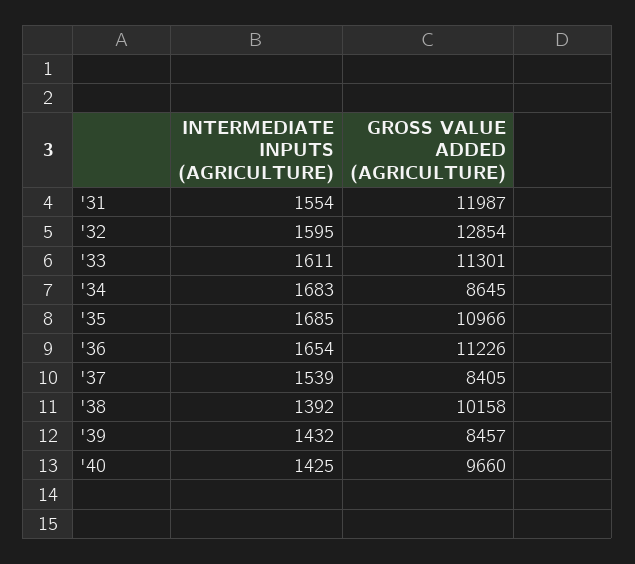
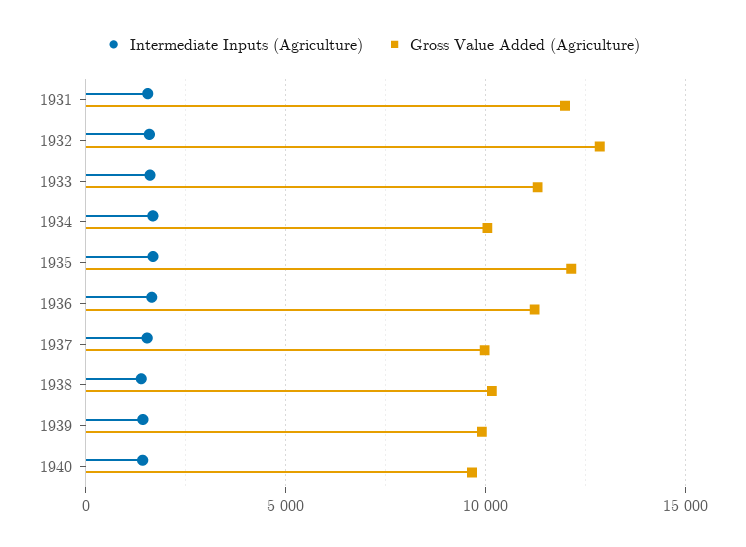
GROSS VALUE ADDED (AGRICULTURE), '34: 8645 -> 10000
GROSS VALUE ADDED (AGRICULTURE), '35: 10966 -> 12000
GROSS VALUE ADDED (AGRICULTURE), '37: 8405 -> 10000
GROSS VALUE ADDED (AGRICULTURE), '39: 8457 -> 10000

